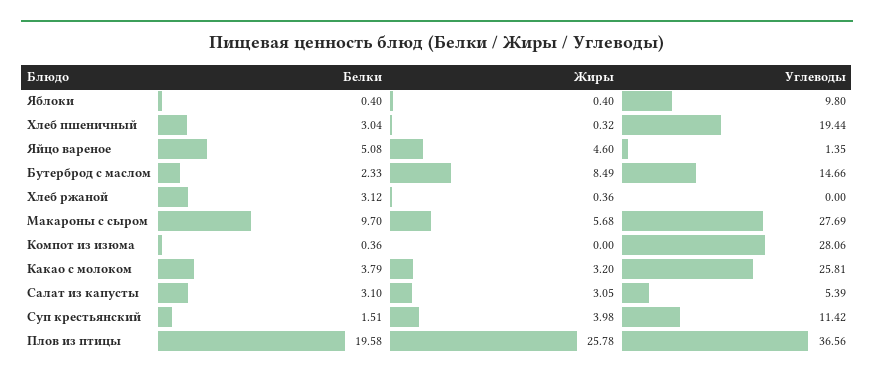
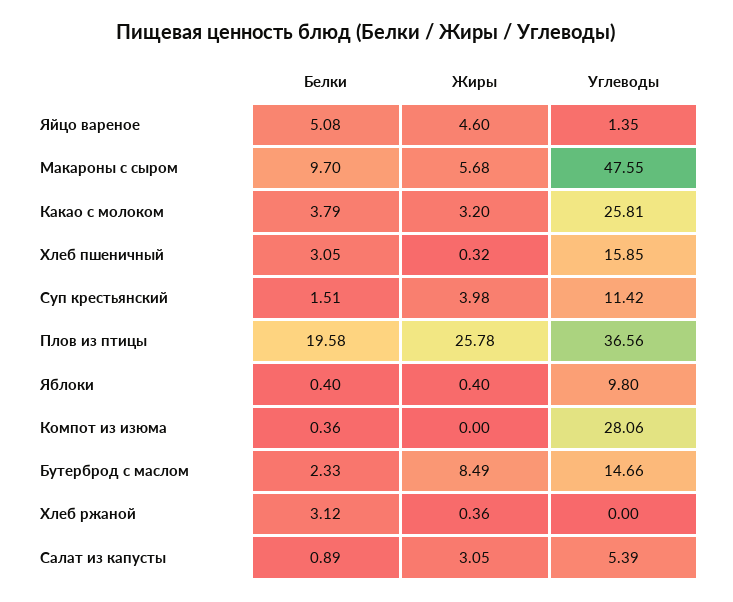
Белки, Хлеб пшеничный: 3.04 -> 3.05
Углеводы, Хлеб пшеничный: 19.44 -> 15.85
Углеводы, Макароны с сыром: 27.69 -> 47.55
Белки, Салат из капусты: 3.1 -> 0.89

